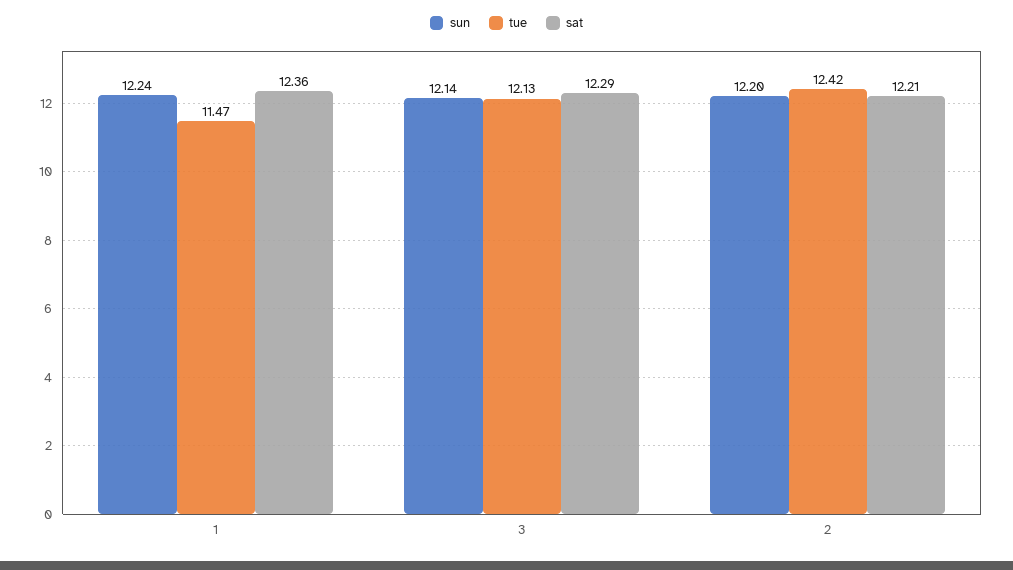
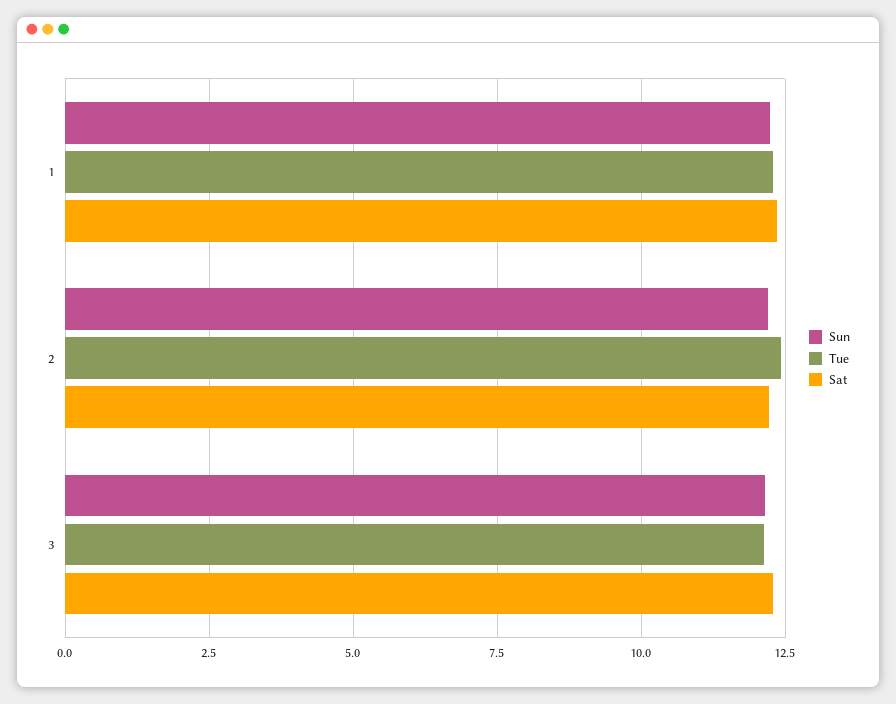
tue, 1: 11.47 -> 12.25

